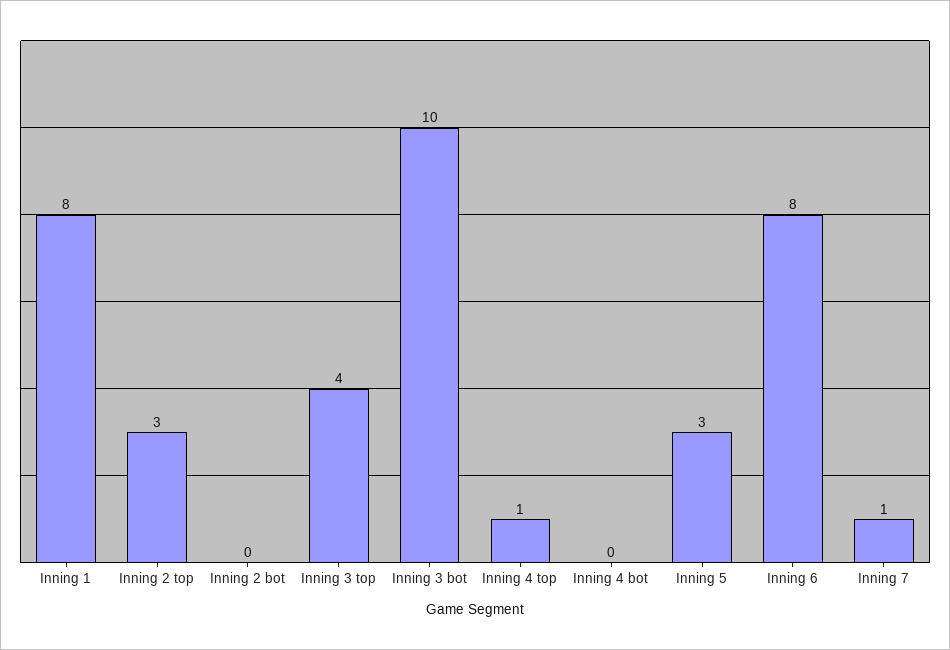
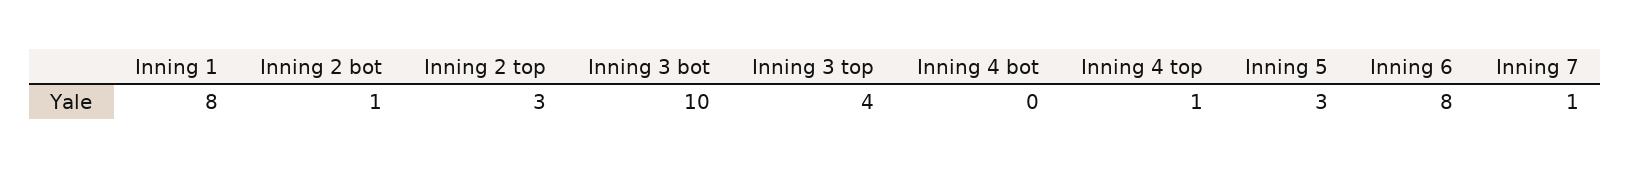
Inning 2 bot: 0 -> 1

